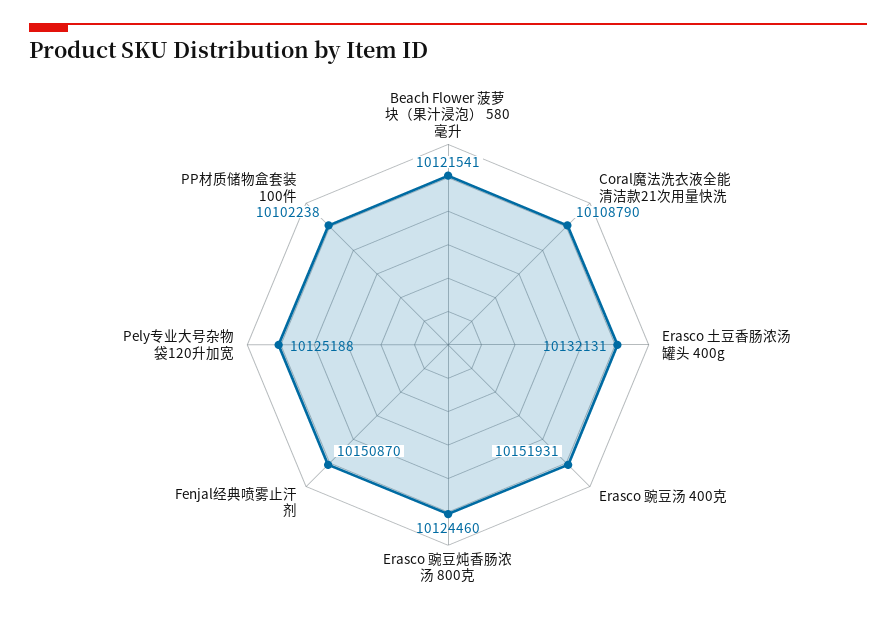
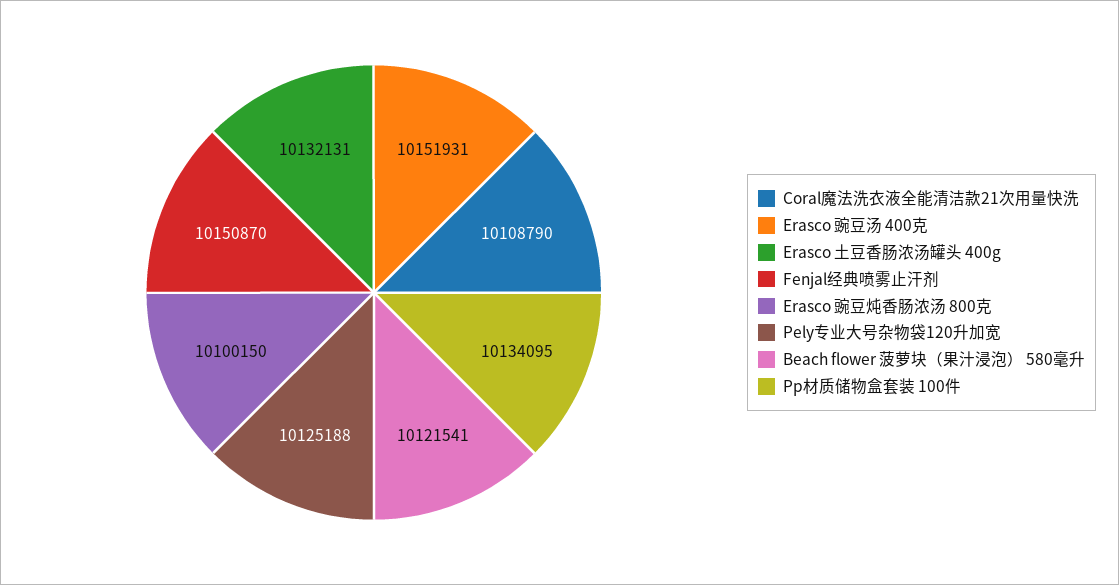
Erasco 豌豆炖香肠浓汤 800克: 10124460 -> 10100150
PP材质储物盒套装 100件: 10102238 -> 10134095

